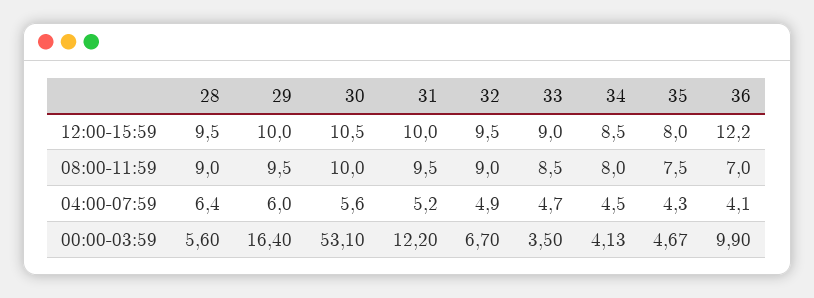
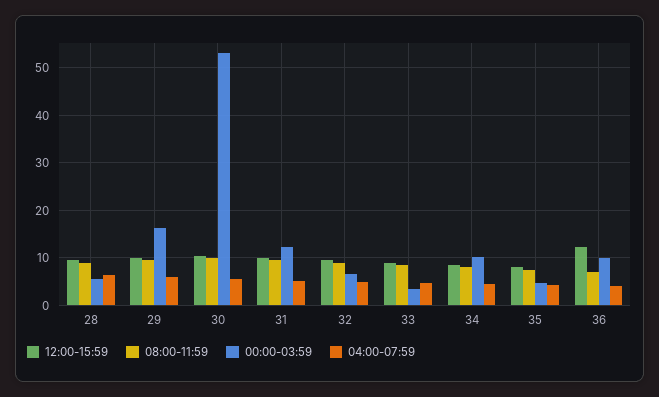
00:00-03:59, 34: 4.13 -> 10

